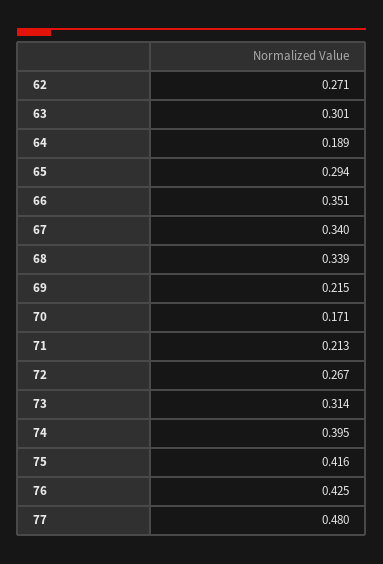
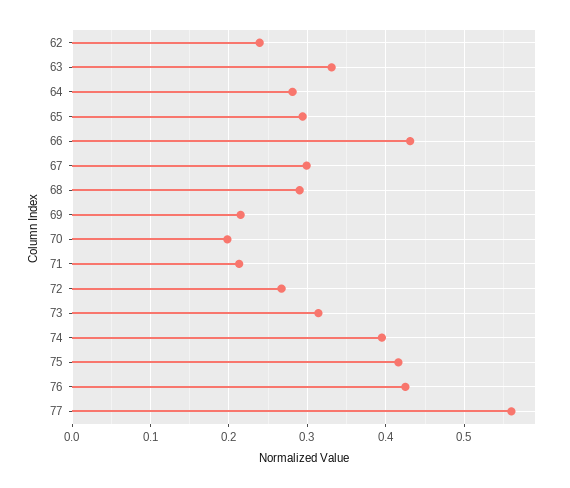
62: 0.271 -> 0.24
63: 0.301 -> 0.33
64: 0.189 -> 0.28
66: 0.351 -> 0.43
67: 0.34 -> 0.3
68: 0.339 -> 0.29
70: 0.171 -> 0.2
77: 0.48 -> 0.56

